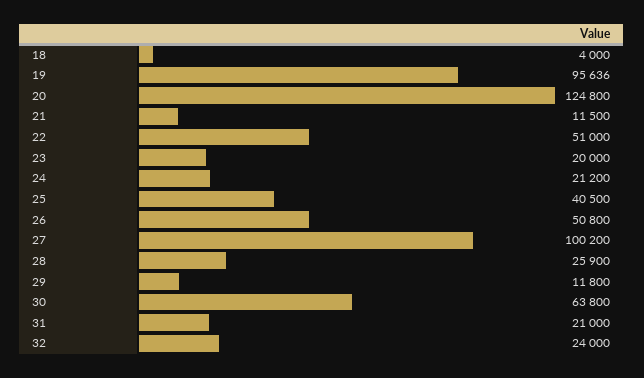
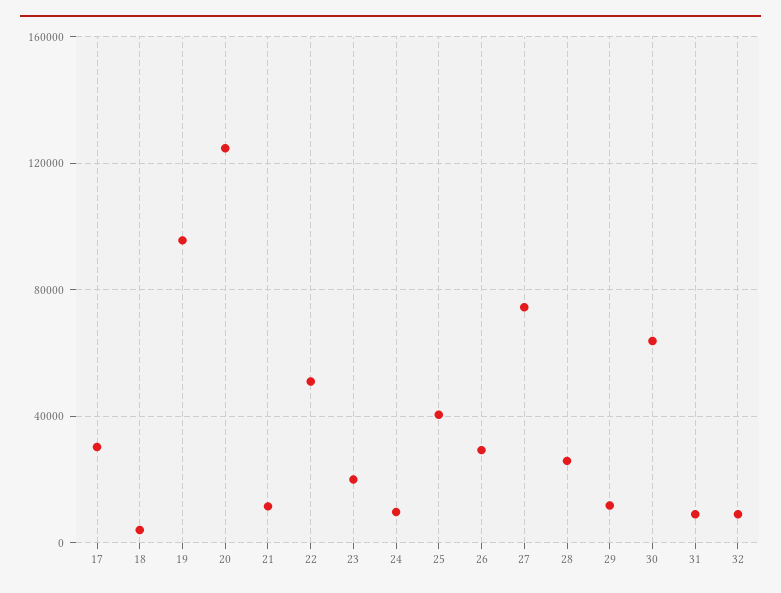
24: 21200 -> 10000
26: 50800 -> 30000
27: 100200 -> 75000
31: 21000 -> 10000
32: 24000 -> 10000
17: none -> 30000

